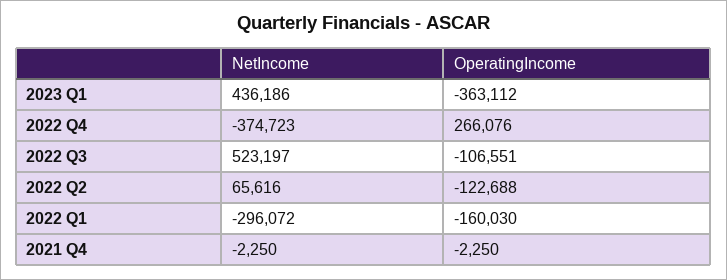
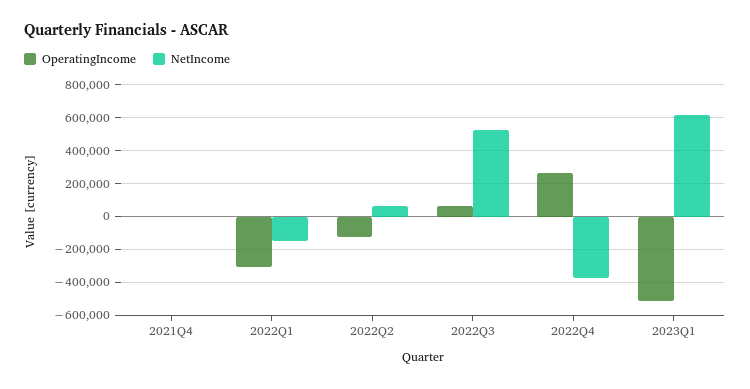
NetIncome, 2023 Q1: 436186 -> 600000
OperatingIncome, 2023 Q1: -363112 -> -500000
OperatingIncome, 2022 Q3: -106551 -> 50000
NetIncome, 2022 Q1: -296072 -> -150000
OperatingIncome, 2022 Q1: -160030 -> -300000

